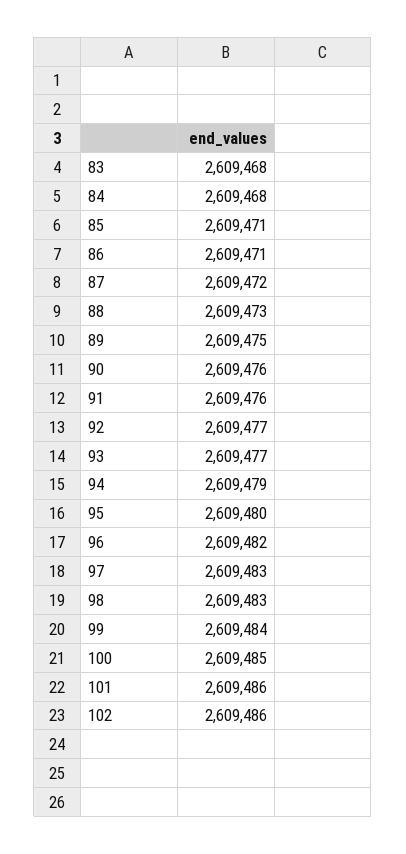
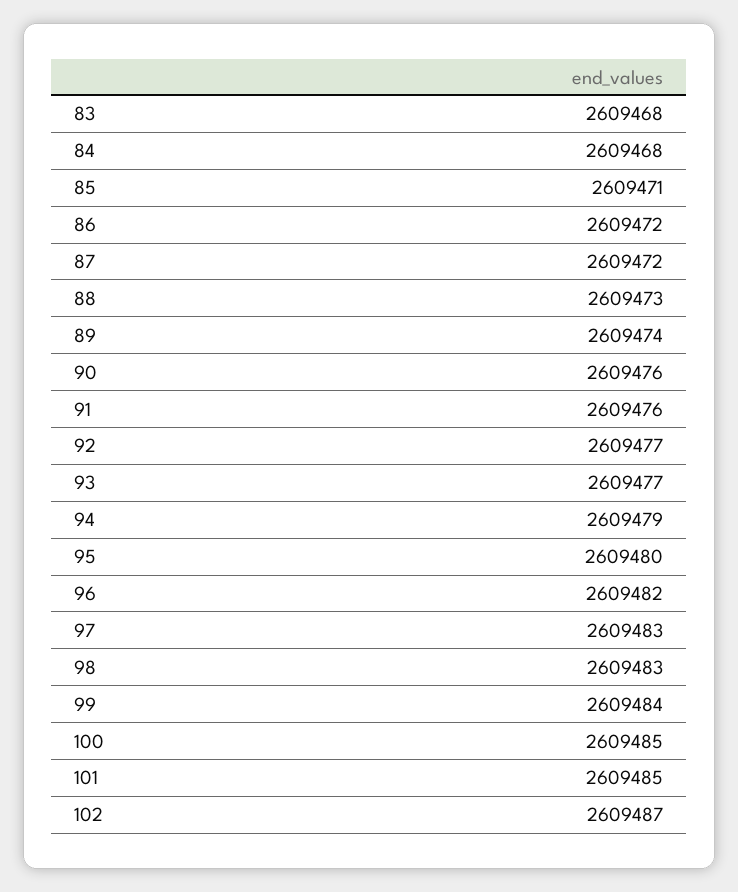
86: 2609471 -> 2609472
89: 2609475 -> 2609474
101: 2609486 -> 2609485
102: 2609486 -> 2609487

